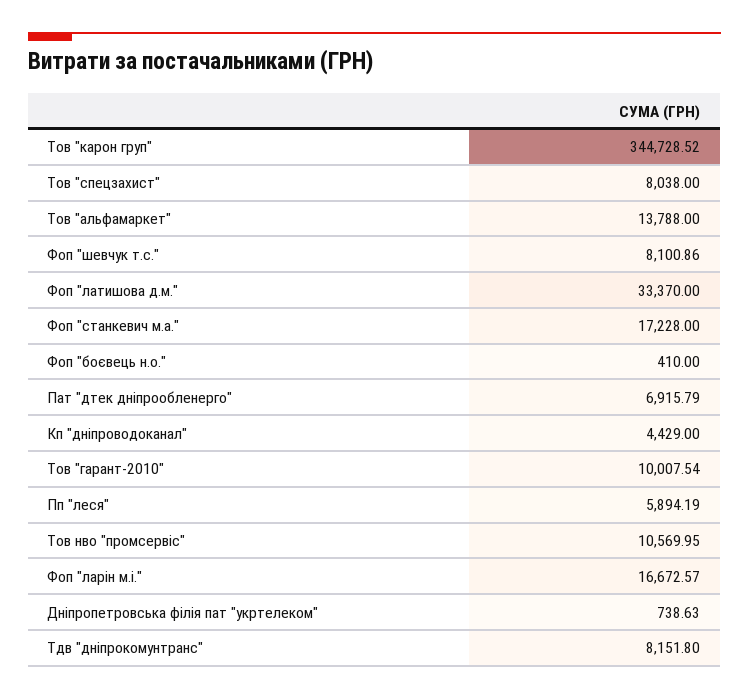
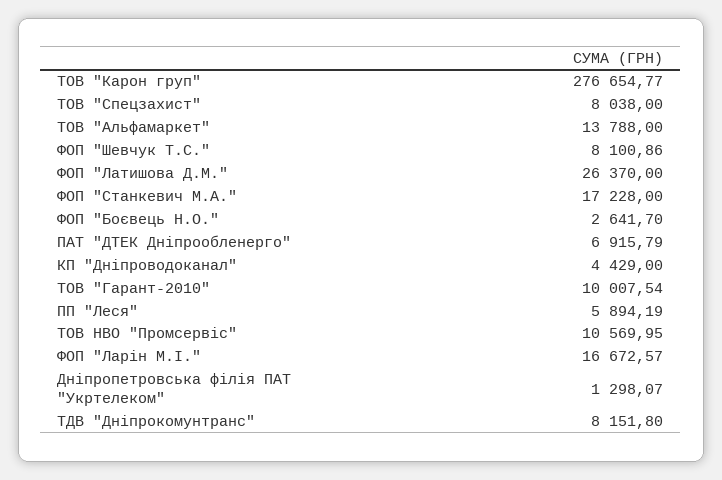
Тов "карон груп": 344728.52 -> 276654.77
Фоп "латишова д.м.": 33370 -> 26370
Фоп "боєвець н.о.": 410 -> 2641.7
Дніпропетровська філія пат "укртелеком": 738.63 -> 1298.07

